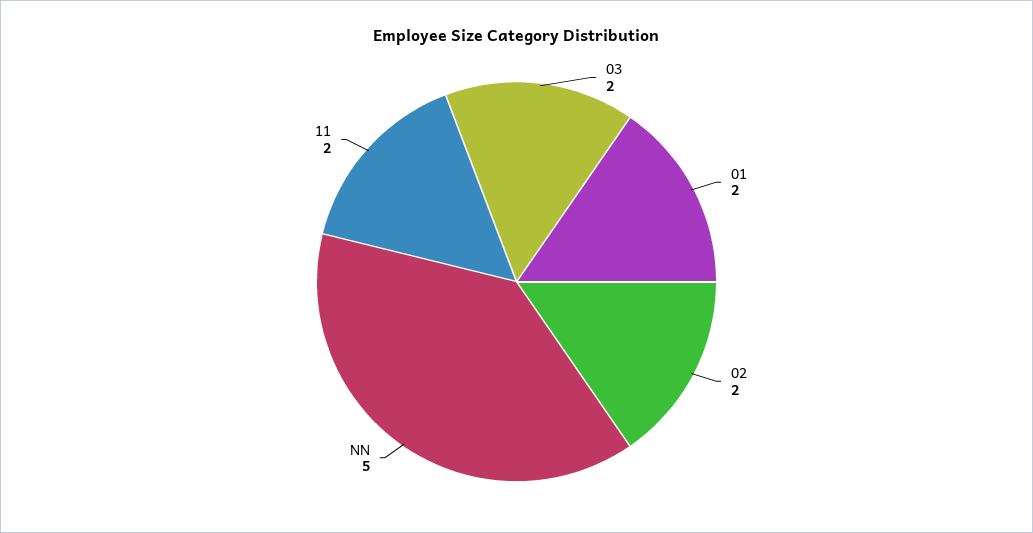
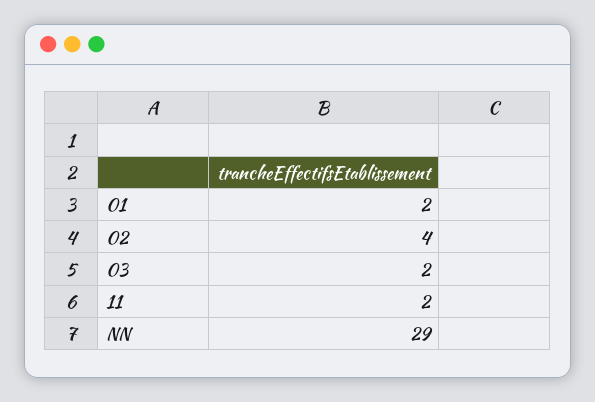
02: 2 -> 4
NN: 5 -> 29

